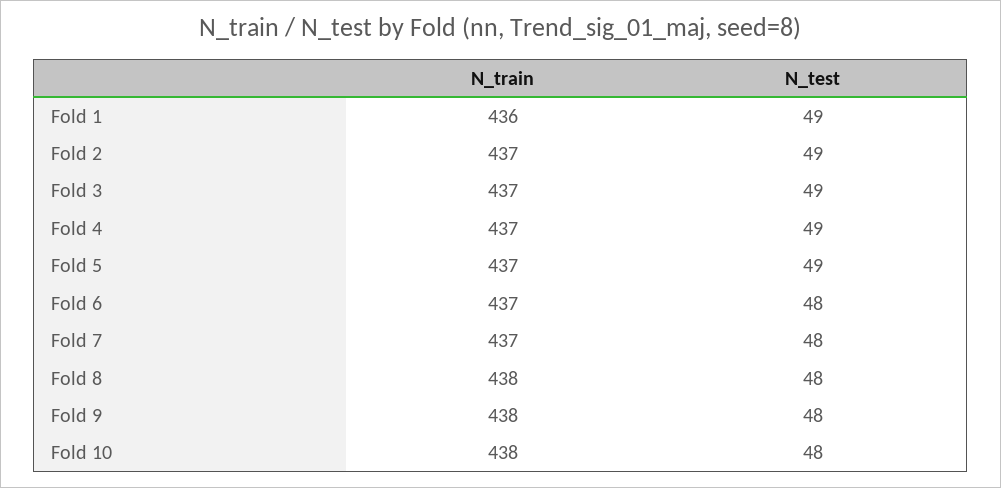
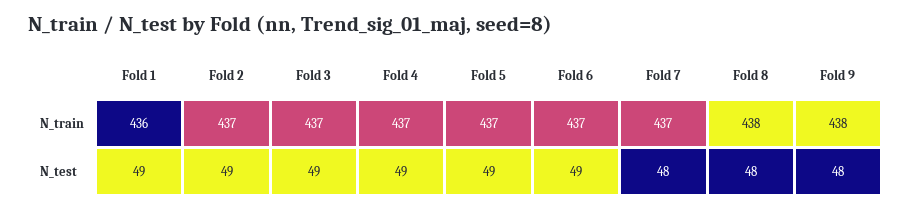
N_test, Fold 6: 48 -> 49
N_train, Fold 10: 438 -> none
N_test, Fold 10: 48 -> none

